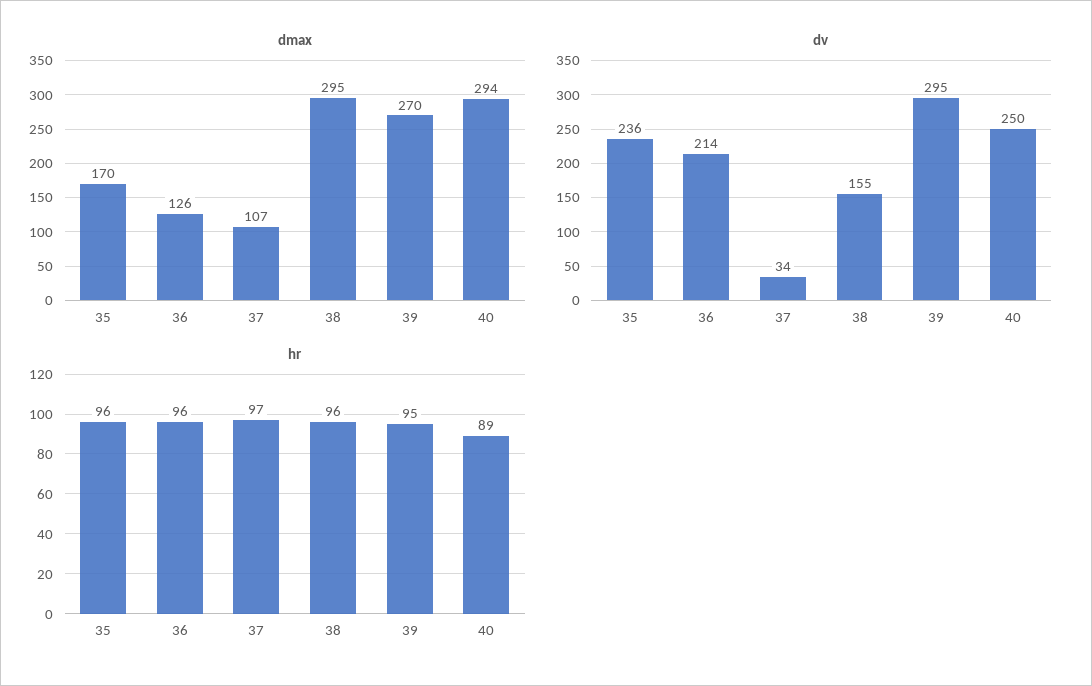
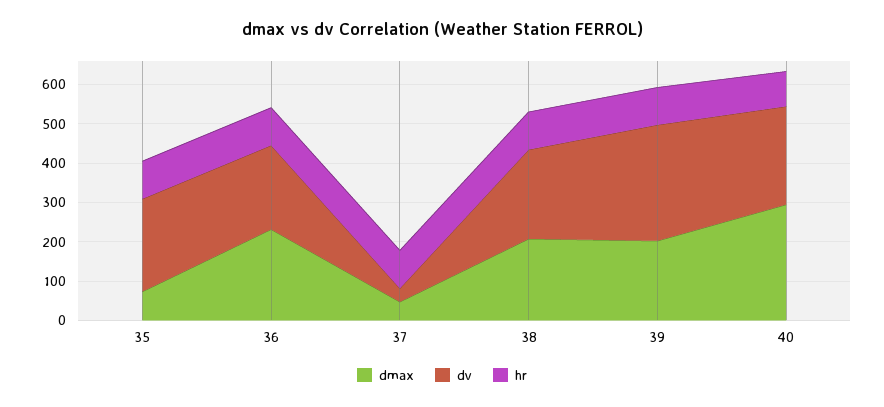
dmax, 35: 170 -> 75
dmax, 36: 126 -> 225
dmax, 37: 107 -> 50
dmax, 38: 295 -> 200
dmax, 39: 270 -> 200
dv, 38: 155 -> 225

